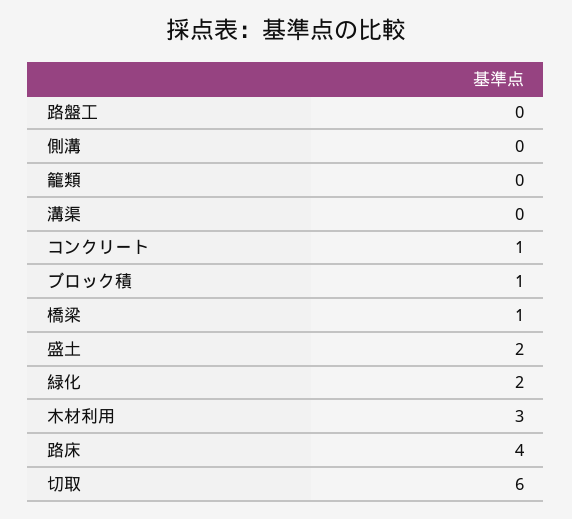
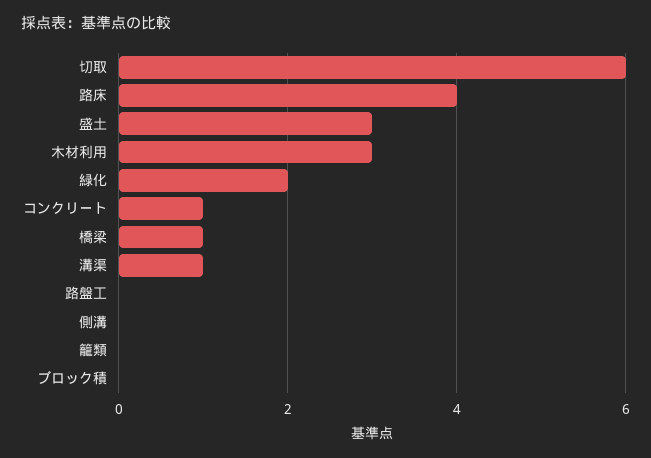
溝渠: 0 -> 1
ブロック積: 1 -> 0
盛土: 2 -> 3

